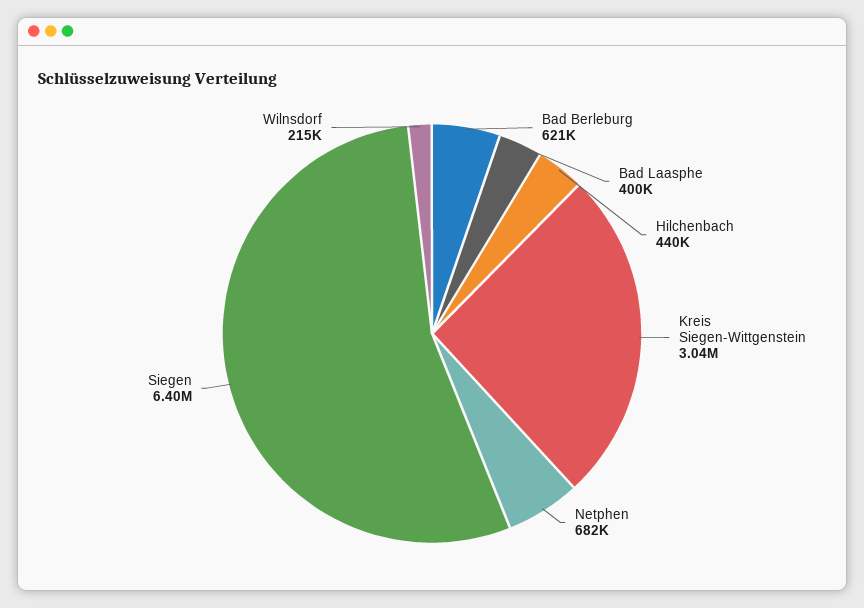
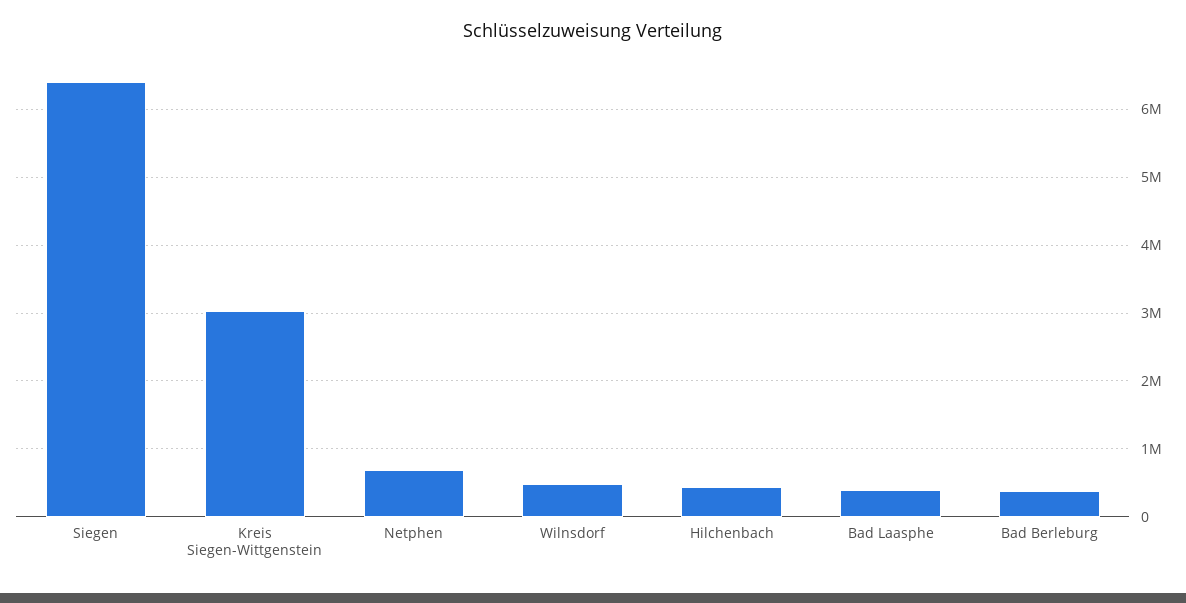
Bad Berleburg: 621000 -> 400000
Wilnsdorf: 215000 -> 500000

